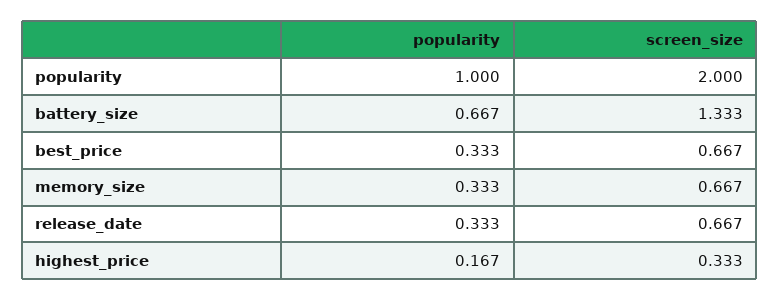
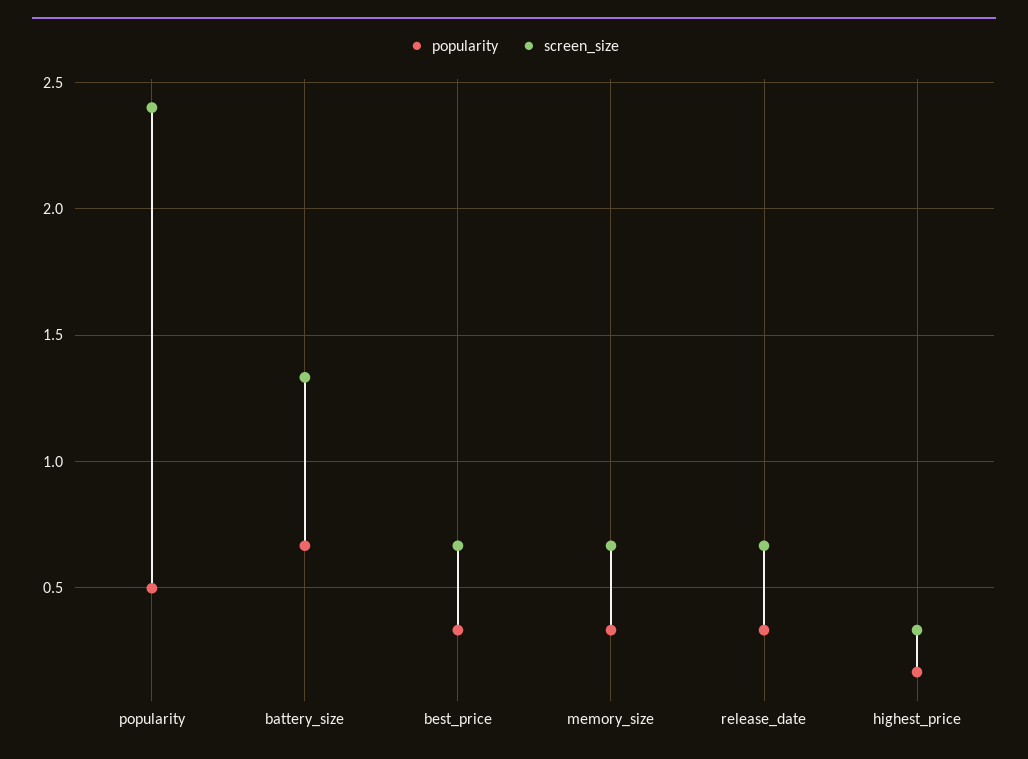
popularity, popularity: 1 -> 0.5
screen_size, popularity: 2 -> 2.4

